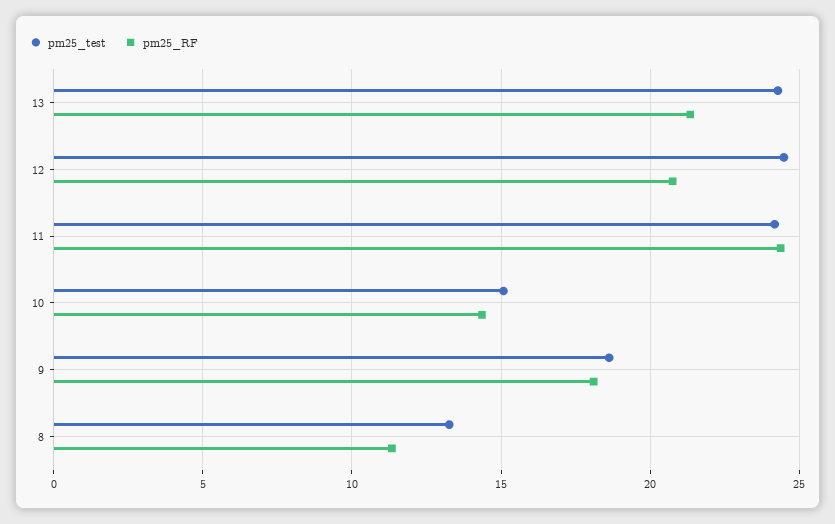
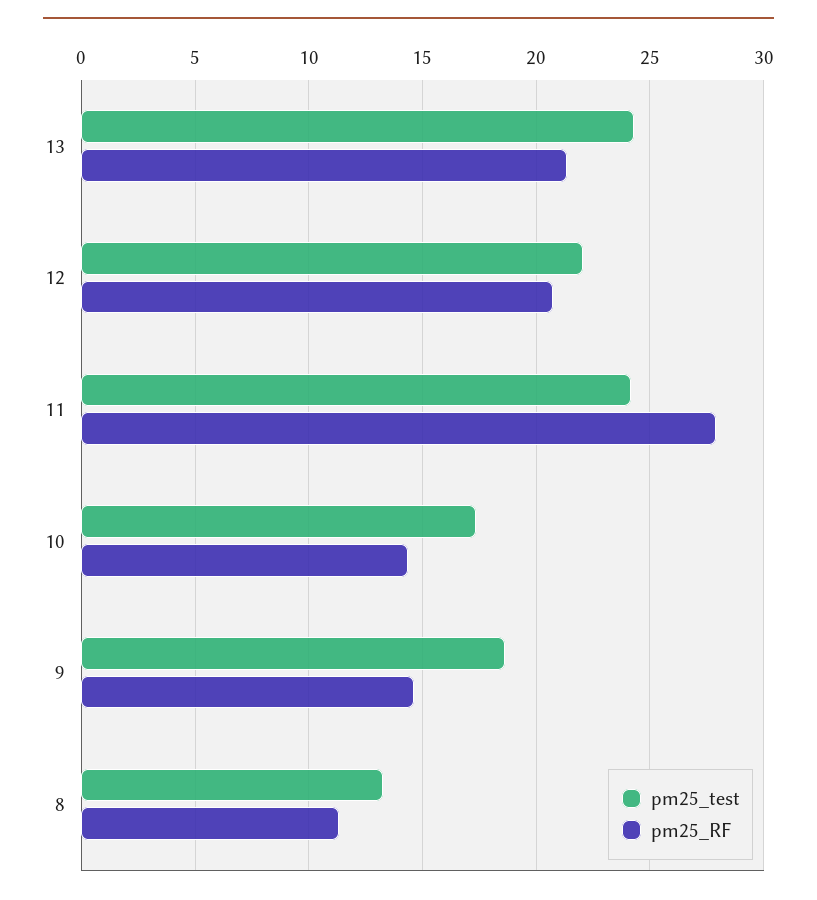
pm25_test, 12: 24.5 -> 22
pm25_RF, 11: 24.5 -> 28
pm25_test, 10: 15 -> 17.5
pm25_RF, 9: 18 -> 14.5

